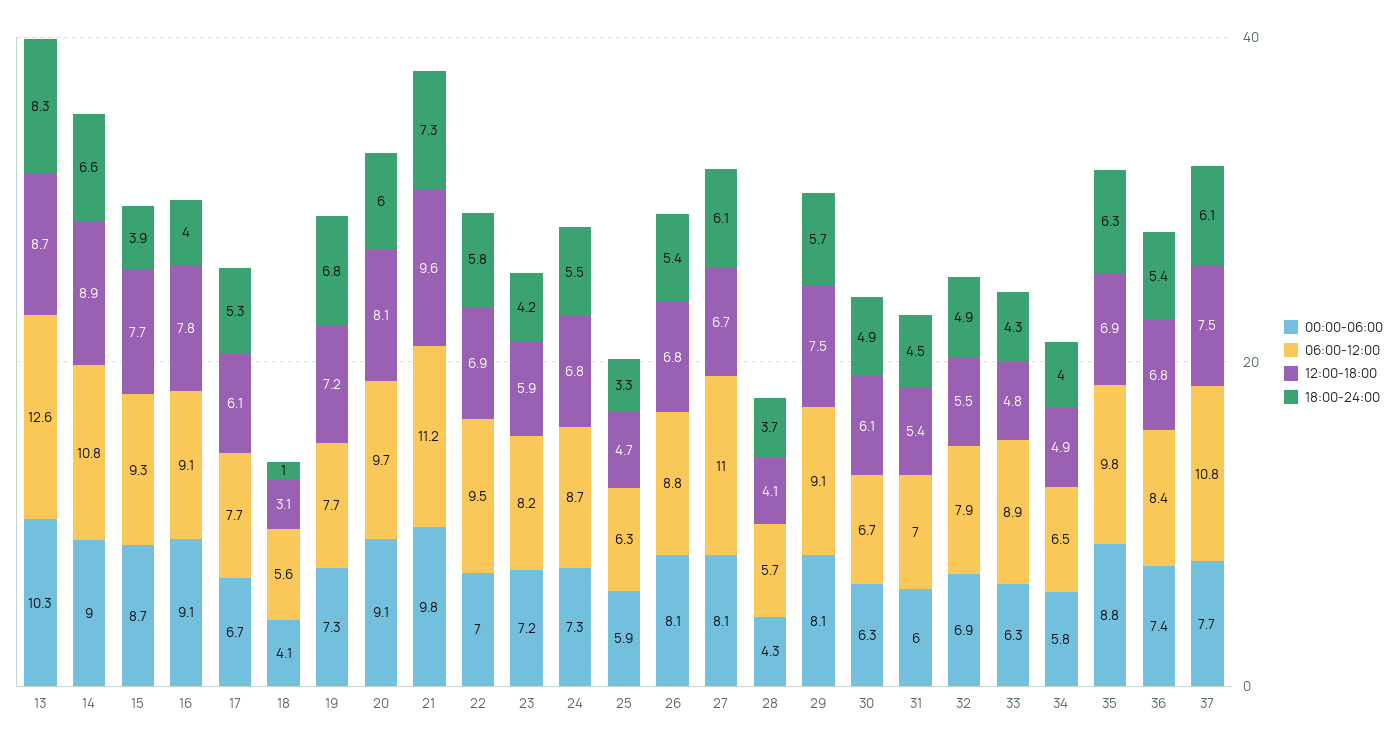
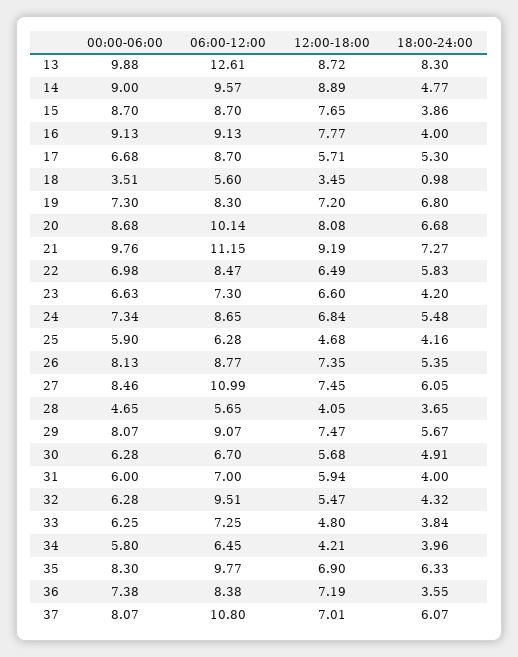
00:00-06:00, 13: 10.3 -> 9.88
06:00-12:00, 14: 10.8 -> 9.57
18:00-24:00, 14: 6.6 -> 4.77
06:00-12:00, 15: 9.3 -> 8.7
06:00-12:00, 17: 7.7 -> 8.7
12:00-18:00, 17: 6.1 -> 5.71
00:00-06:00, 18: 4.1 -> 3.51
12:00-18:00, 18: 3.1 -> 3.45
06:00-12:00, 19: 7.7 -> 8.3
00:00-06:00, 20: 9.1 -> 8.68
06:00-12:00, 20: 9.7 -> 10.14
18:00-24:00, 20: 6 -> 6.68
12:00-18:00, 21: 9.6 -> 9.19
06:00-12:00, 22: 9.5 -> 8.47
12:00-18:00, 22: 6.9 -> 6.49
00:00-06:00, 23: 7.2 -> 6.63
06:00-12:00, 23: 8.2 -> 7.3
12:00-18:00, 23: 5.9 -> 6.6
18:00-24:00, 25: 3.3 -> 4.16
12:00-18:00, 26: 6.8 -> 7.35
00:00-06:00, 27: 8.1 -> 8.46
12:00-18:00, 27: 6.7 -> 7.45
00:00-06:00, 28: 4.3 -> 4.65
12:00-18:00, 30: 6.1 -> 5.68
12:00-18:00, 31: 5.4 -> 5.94
18:00-24:00, 31: 4.5 -> 4
00:00-06:00, 32: 6.9 -> 6.28
06:00-12:00, 32: 7.9 -> 9.51
18:00-24:00, 32: 4.9 -> 4.32
06:00-12:00, 33: 8.9 -> 7.25
18:00-24:00, 33: 4.3 -> 3.84
12:00-18:00, 34: 4.9 -> 4.21
00:00-06:00, 35: 8.8 -> 8.3
12:00-18:00, 36: 6.8 -> 7.19
18:00-24:00, 36: 5.4 -> 3.55
00:00-06:00, 37: 7.7 -> 8.07
12:00-18:00, 37: 7.5 -> 7.01

